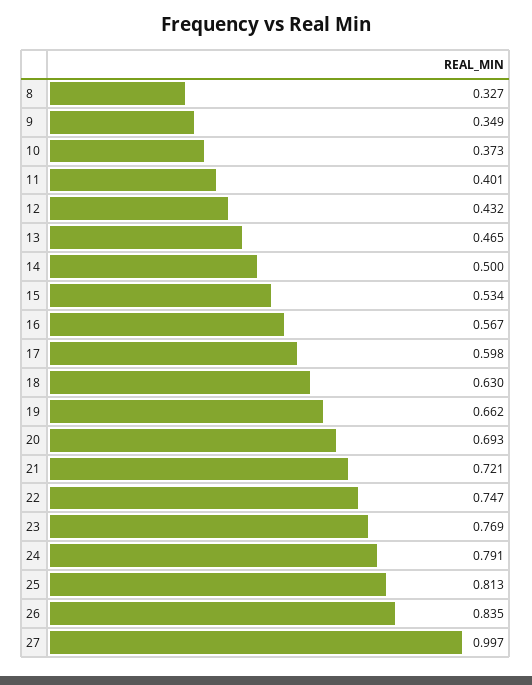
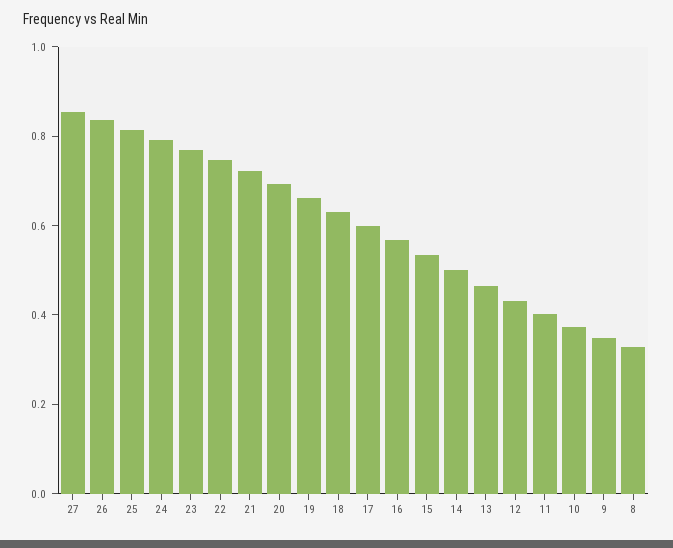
27: 0.997 -> 0.85

